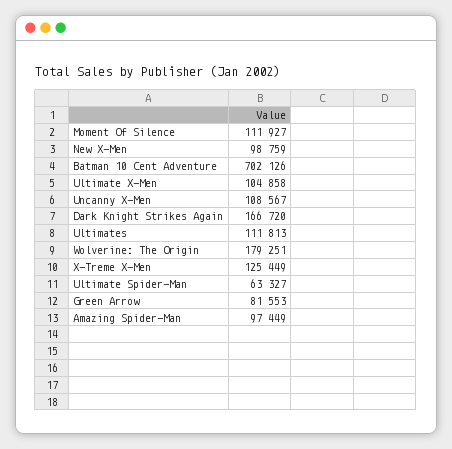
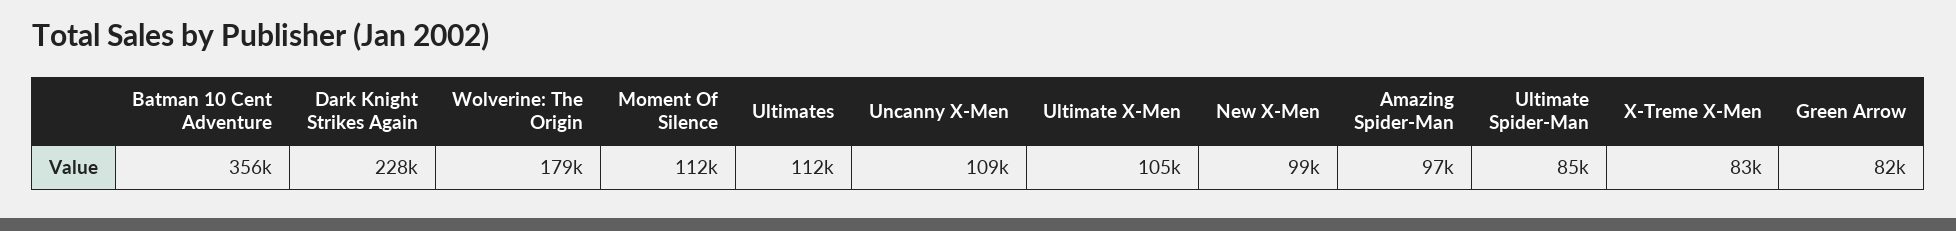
Batman 10 Cent Adventure: 702126 -> 356000
Dark Knight Strikes Again: 166720 -> 228000
X-Treme X-Men: 125449 -> 83000
Ultimate Spider-Man: 63327 -> 85000

